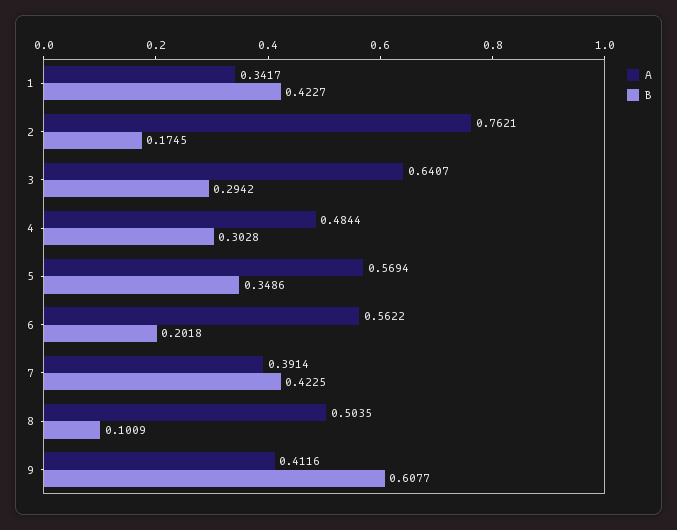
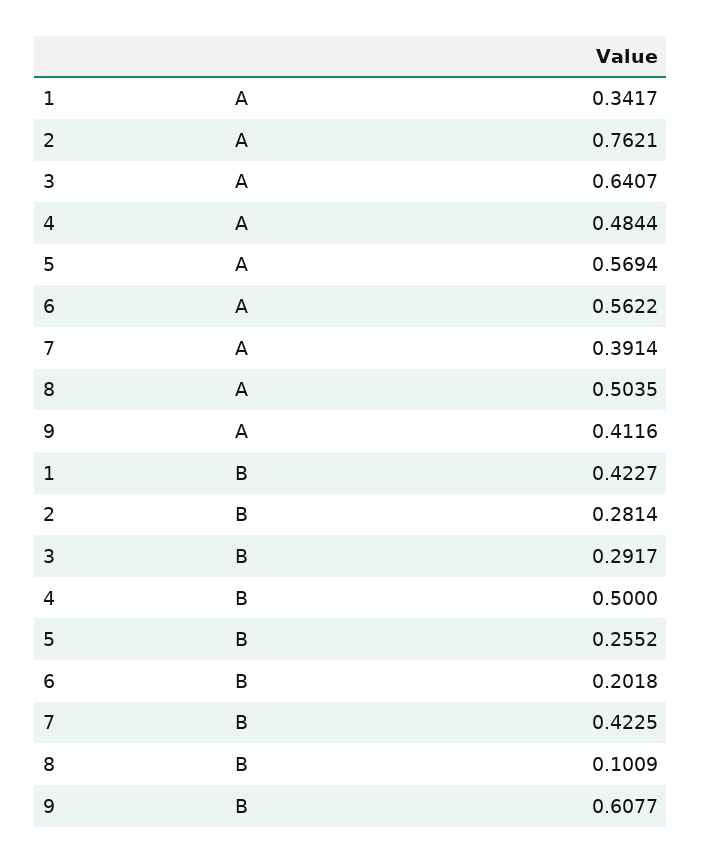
B, 2: 0.1745 -> 0.2814
B, 3: 0.2942 -> 0.2917
B, 4: 0.3028 -> 0.5
B, 5: 0.3486 -> 0.2552

